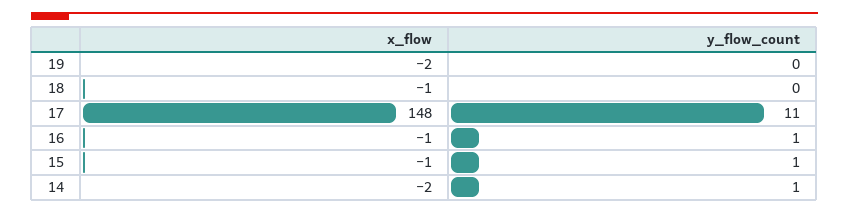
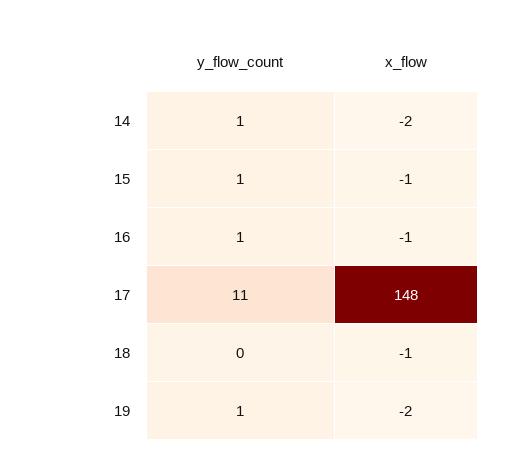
y_flow_count, 19: 0 -> 1

